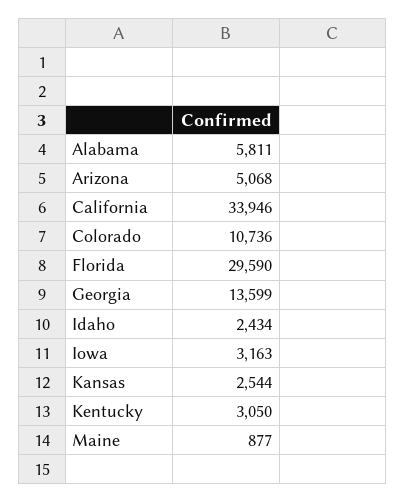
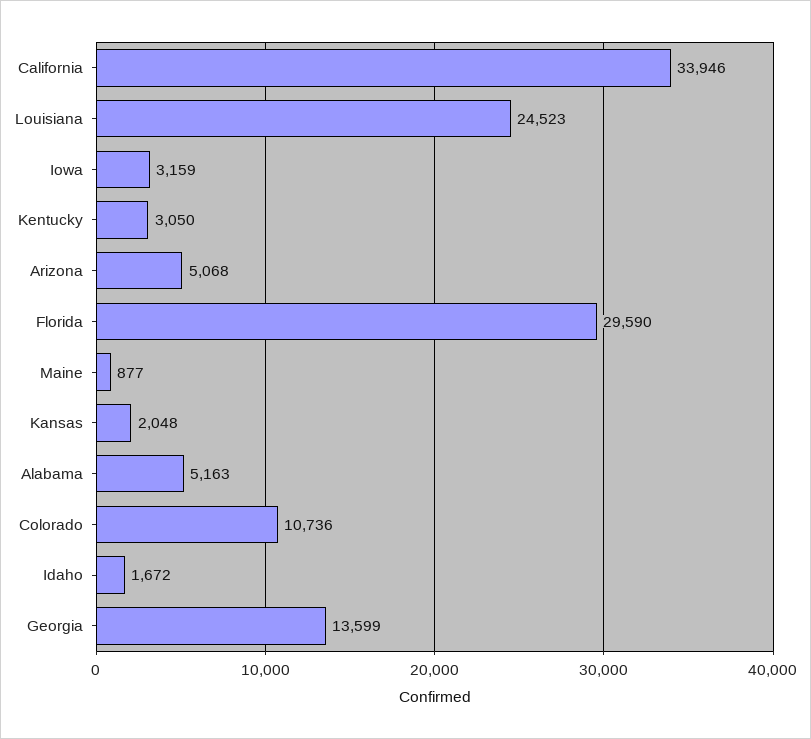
Alabama: 5811 -> 5163
Idaho: 2434 -> 1672
Iowa: 3163 -> 3159
Kansas: 2544 -> 2048
Louisiana: none -> 24523

